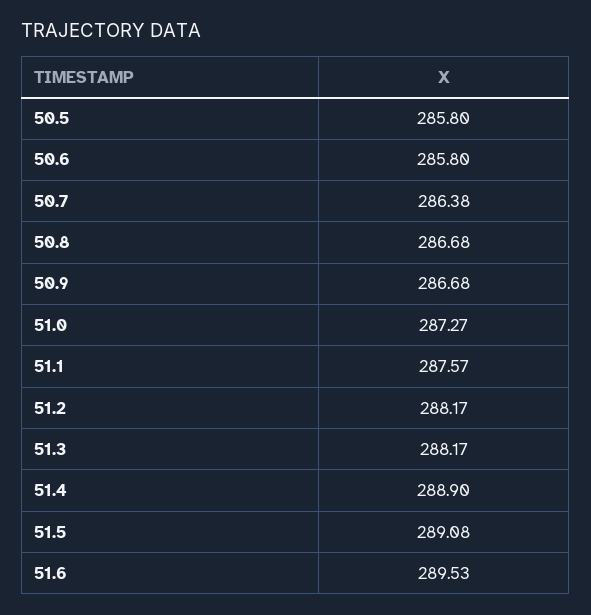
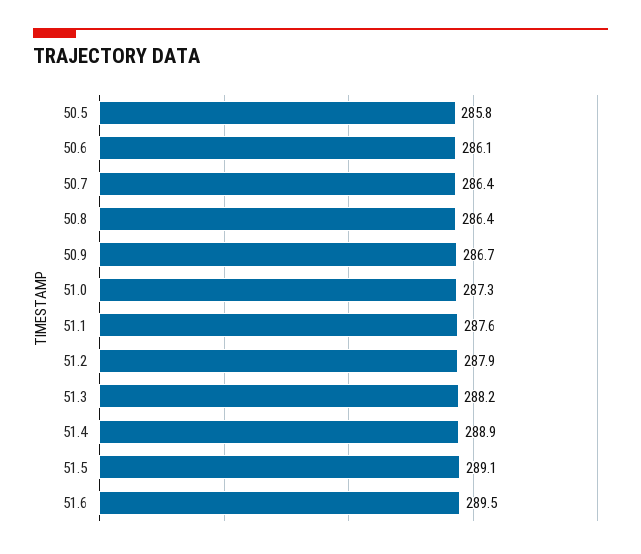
50.6: 285.8 -> 286.1
50.8: 286.68 -> 286.4
51.2: 288.17 -> 287.9

